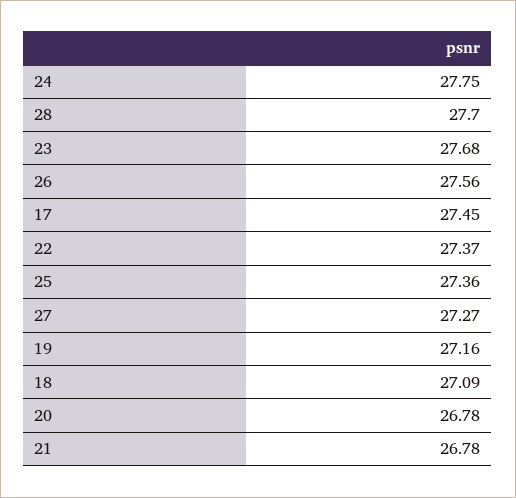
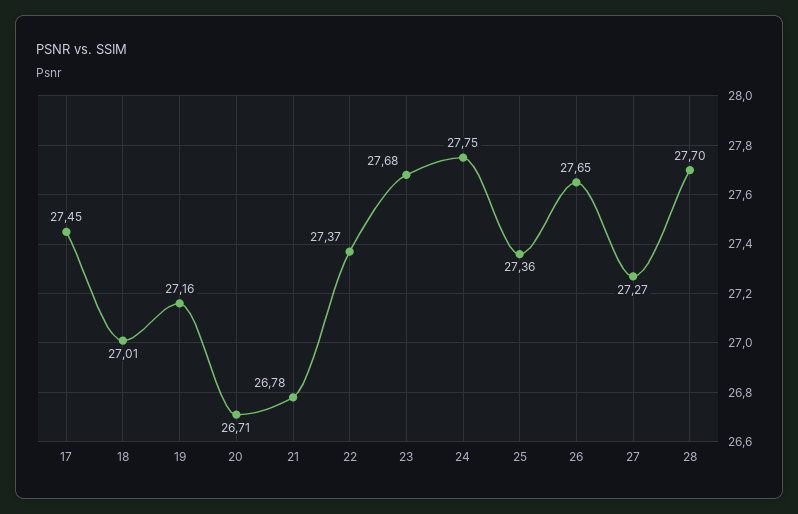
26: 27.56 -> 27.65
18: 27.09 -> 27.01
20: 26.78 -> 26.71

